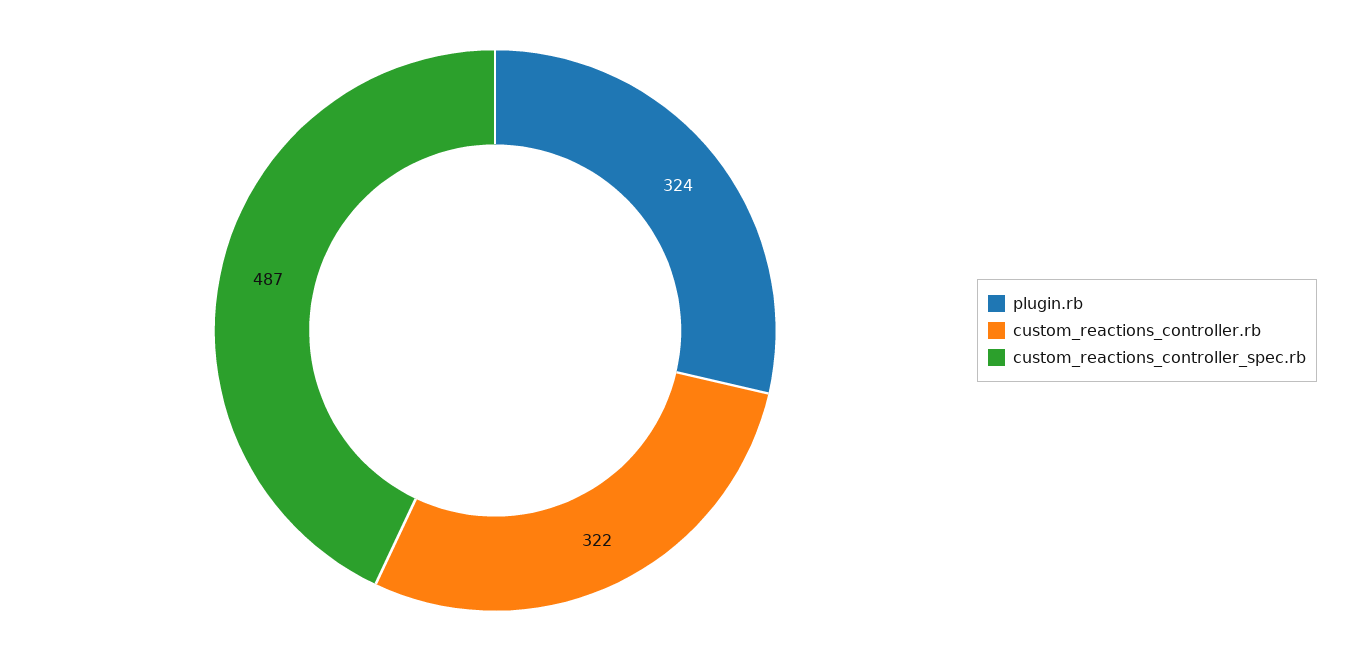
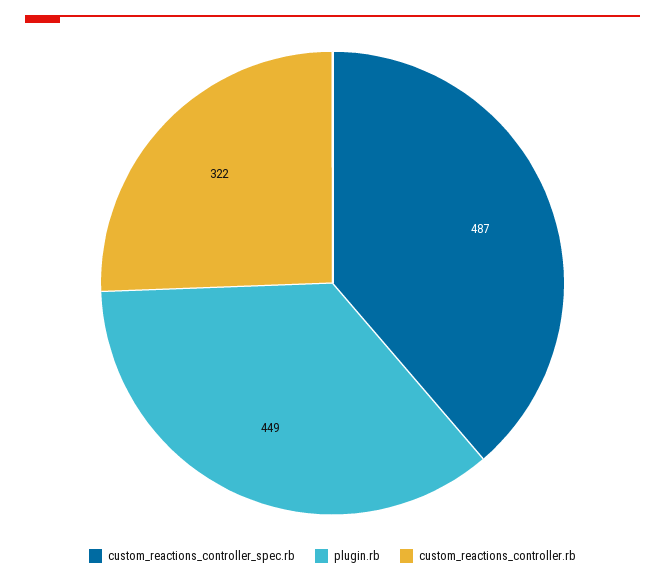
plugin.rb: 324 -> 449

